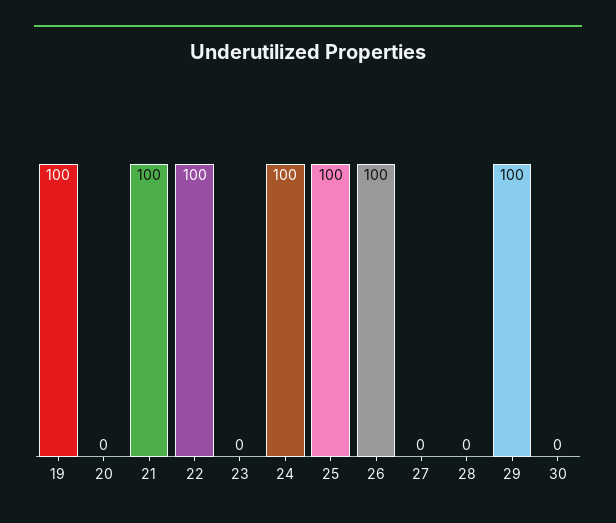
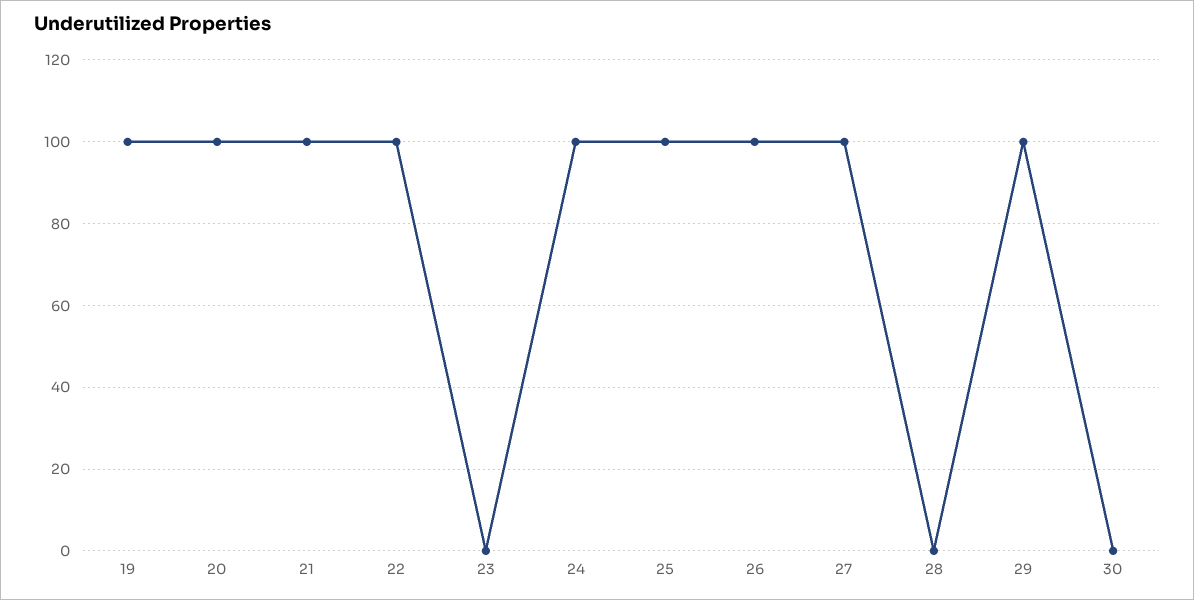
20: 0 -> 100
27: 0 -> 100

